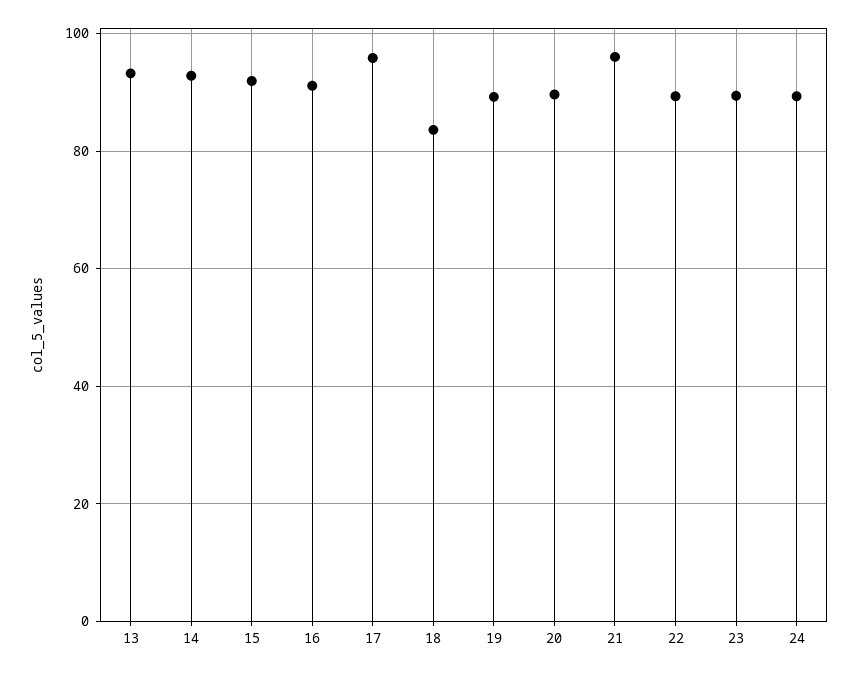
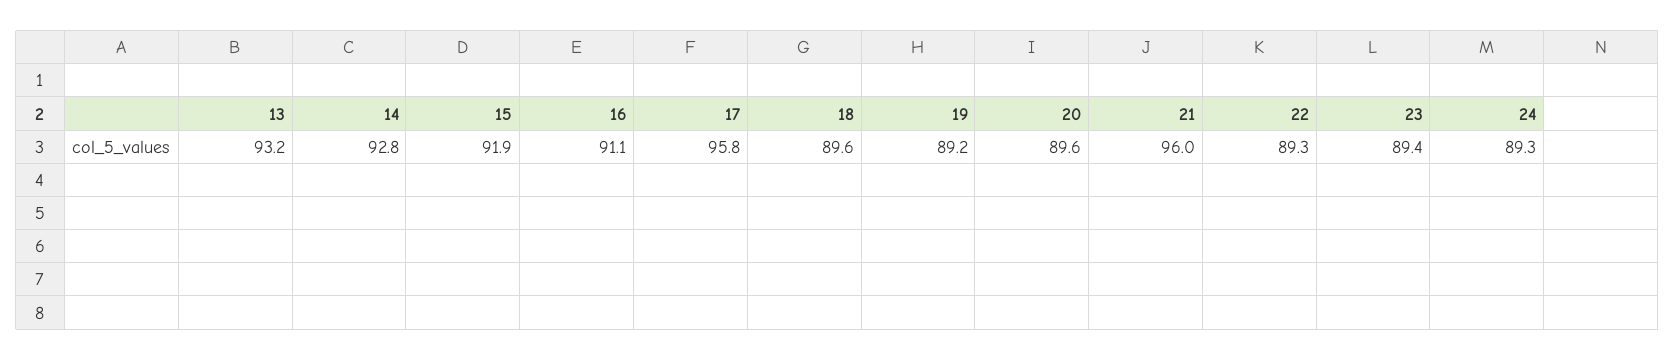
18: 84 -> 89.6

